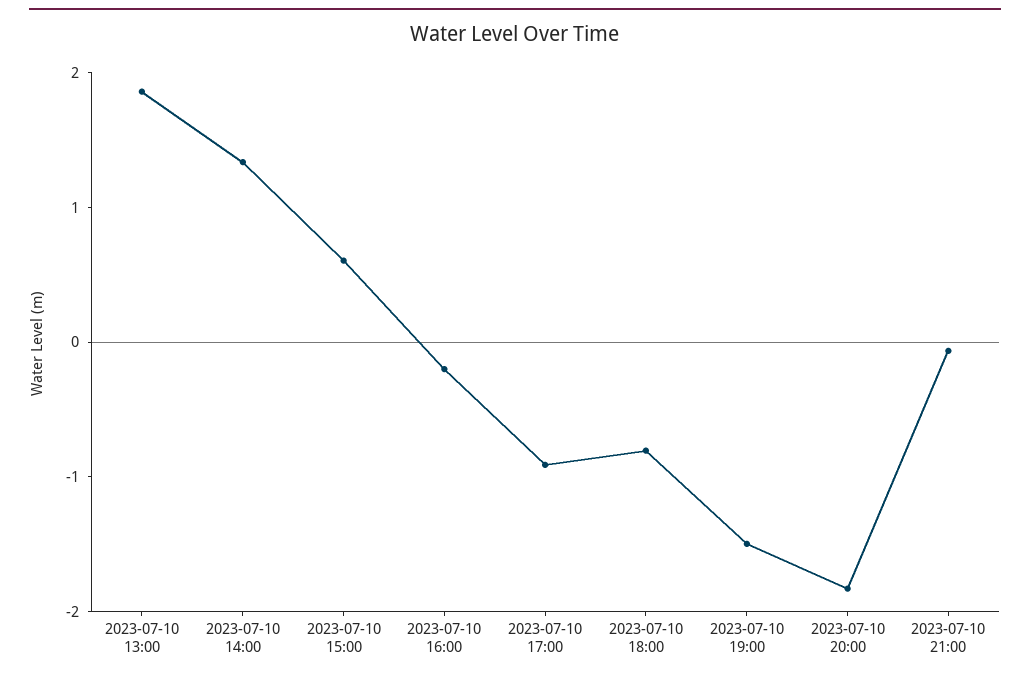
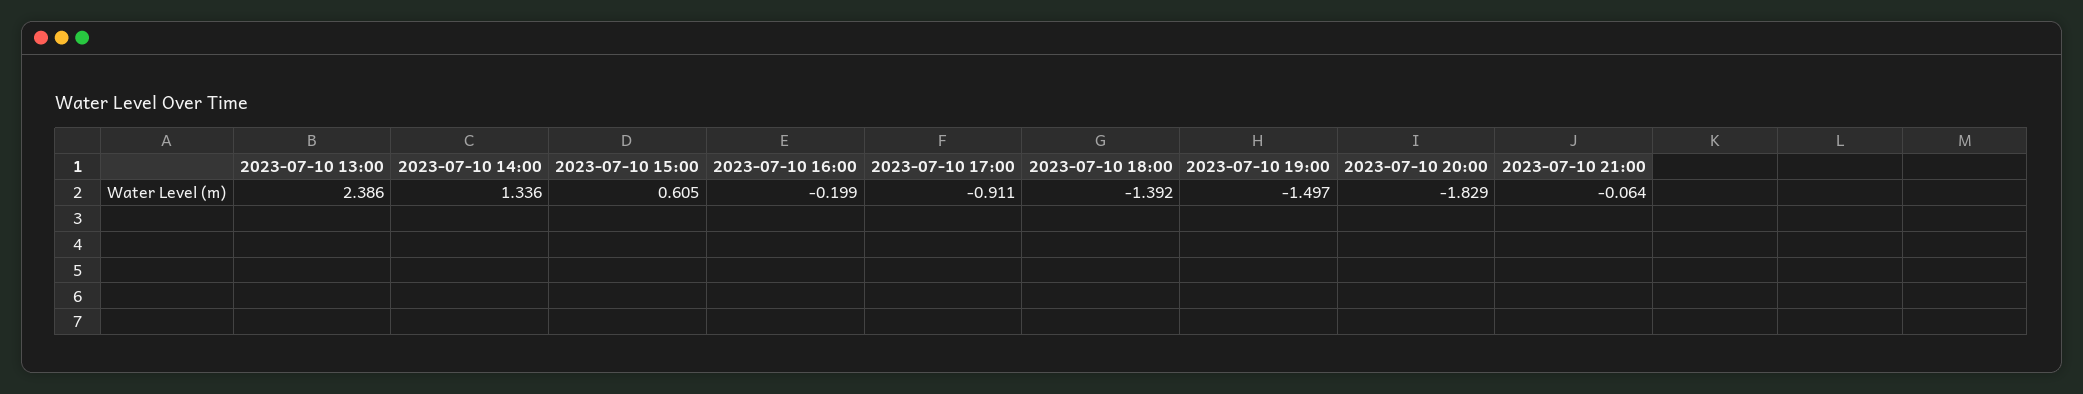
2023-07-10 13:00: 1.8 -> 2.386
2023-07-10 18:00: -0.8 -> -1.392

